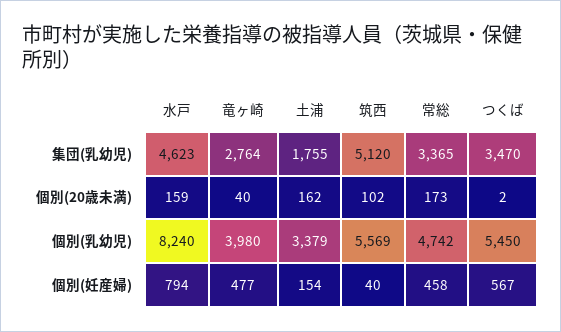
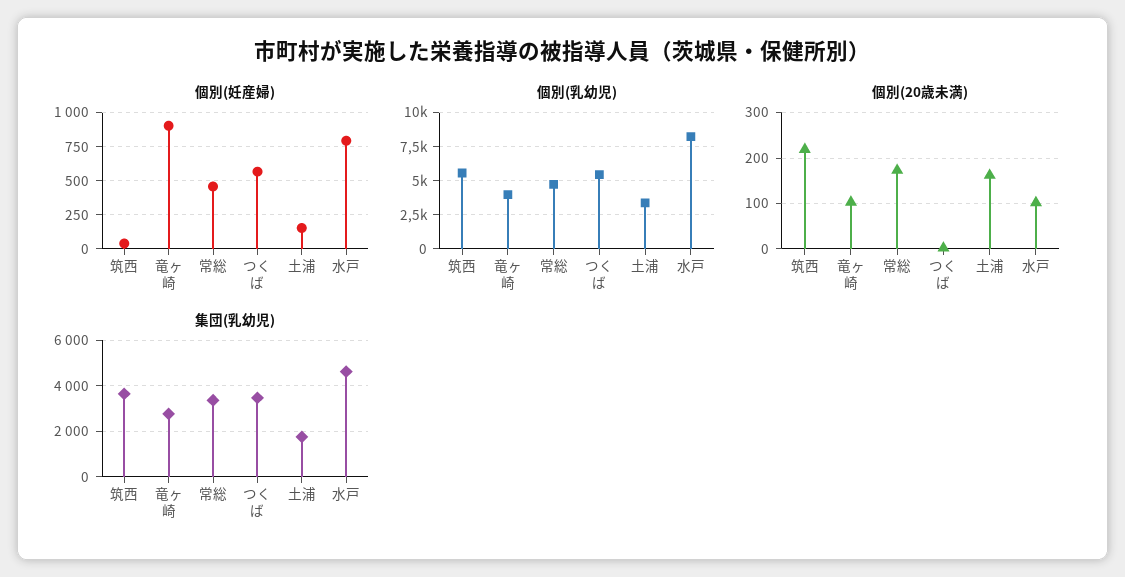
集団(乳幼児), 筑西: 5120 -> 3500
個別(20歳未満), 水戸: 159 -> 100
個別(20歳未満), 竜ヶ崎: 40 -> 100
個別(20歳未満), 筑西: 102 -> 220
個別(妊産婦), 竜ヶ崎: 477 -> 900

